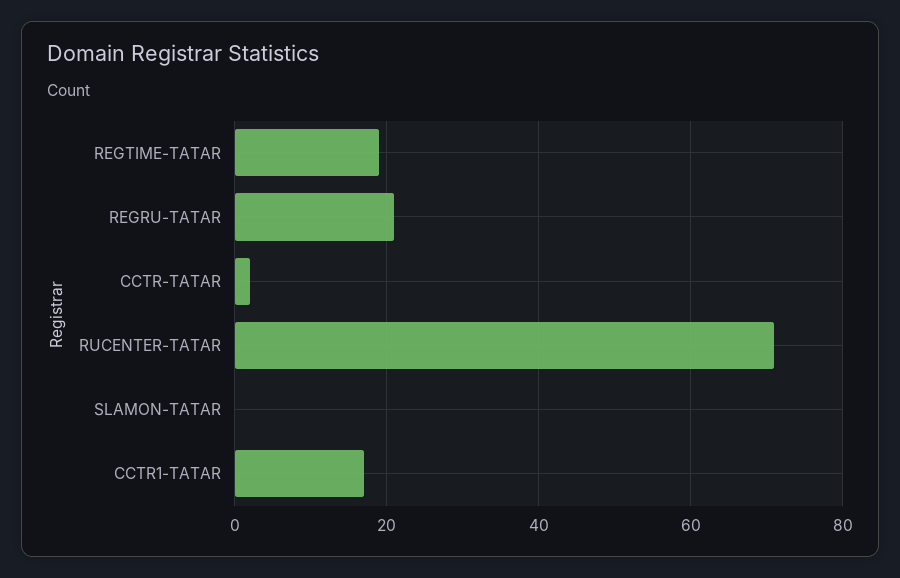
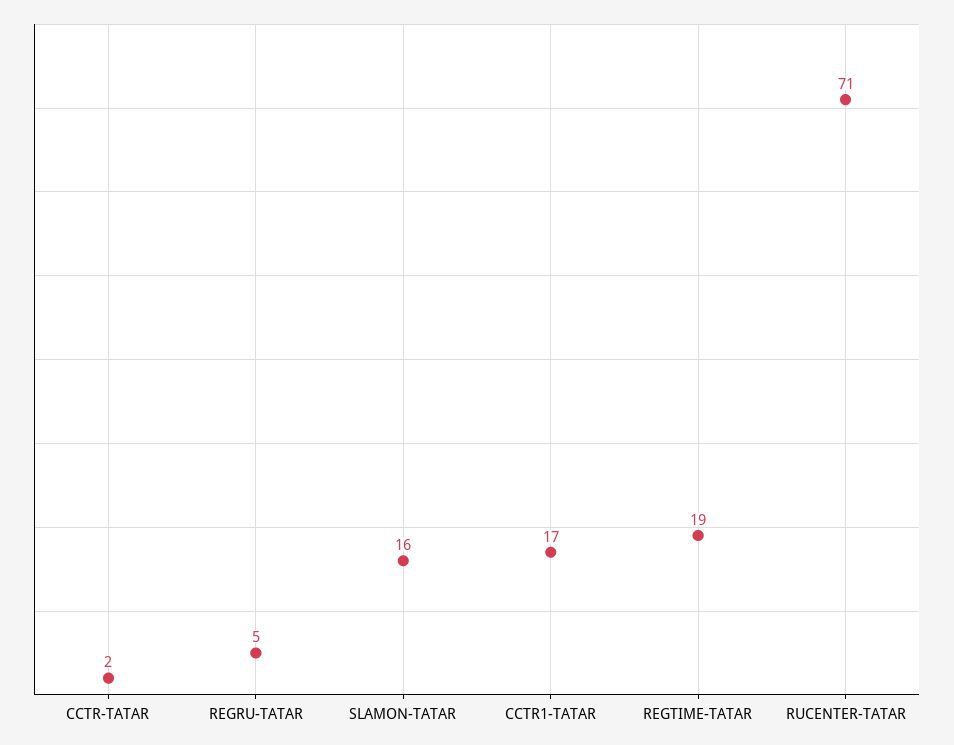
REGRU-TATAR: 20 -> 5
SLAMON-TATAR: 0 -> 16

